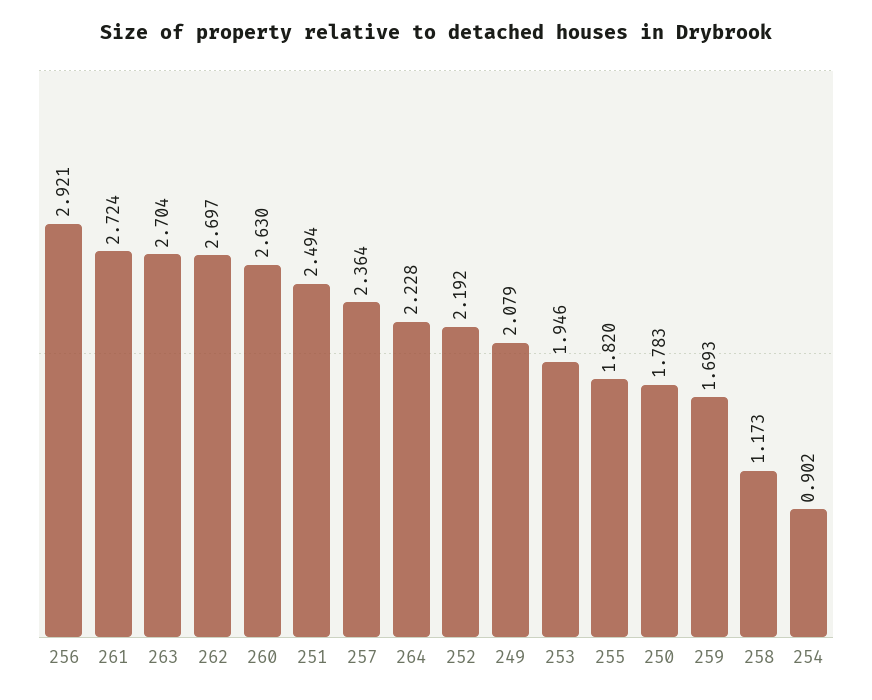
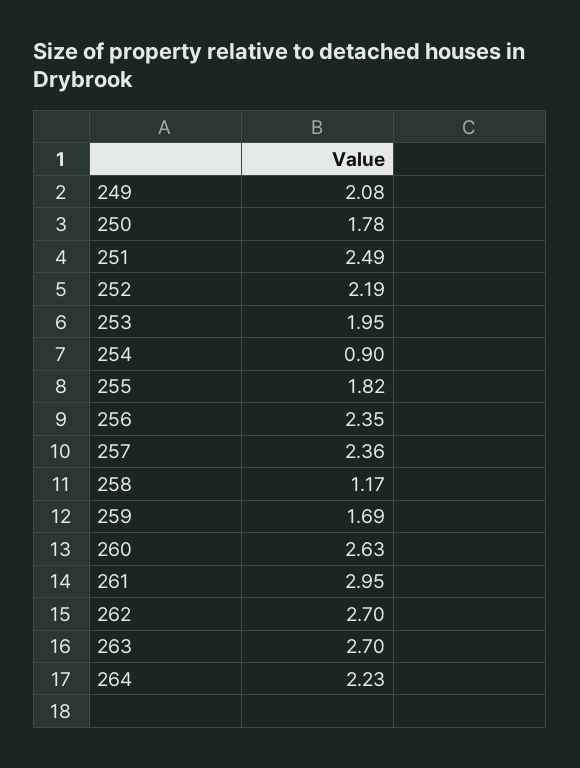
256: 2.921 -> 2.35
261: 2.724 -> 2.95

